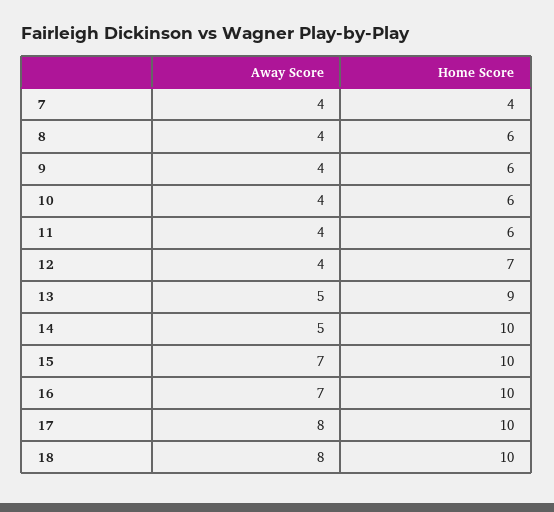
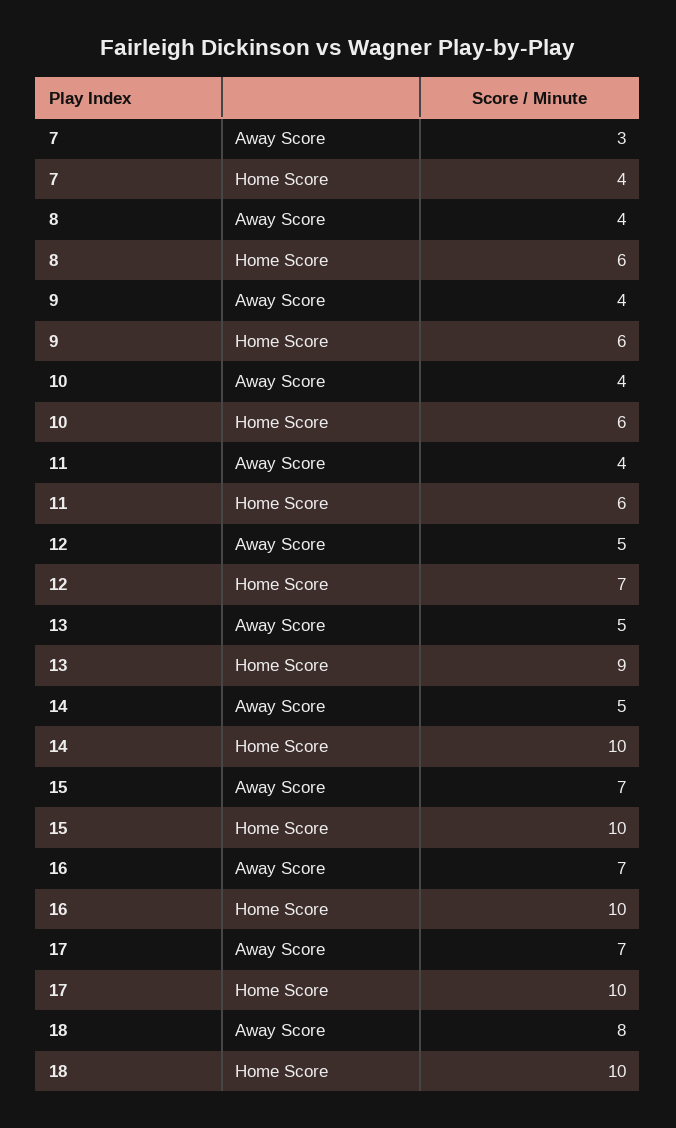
Away Score, 7: 4 -> 3
Away Score, 12: 4 -> 5
Away Score, 17: 8 -> 7

